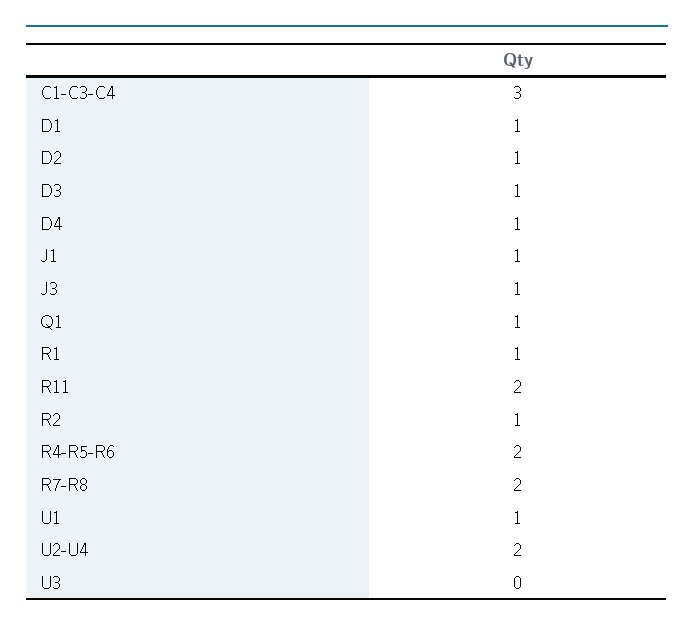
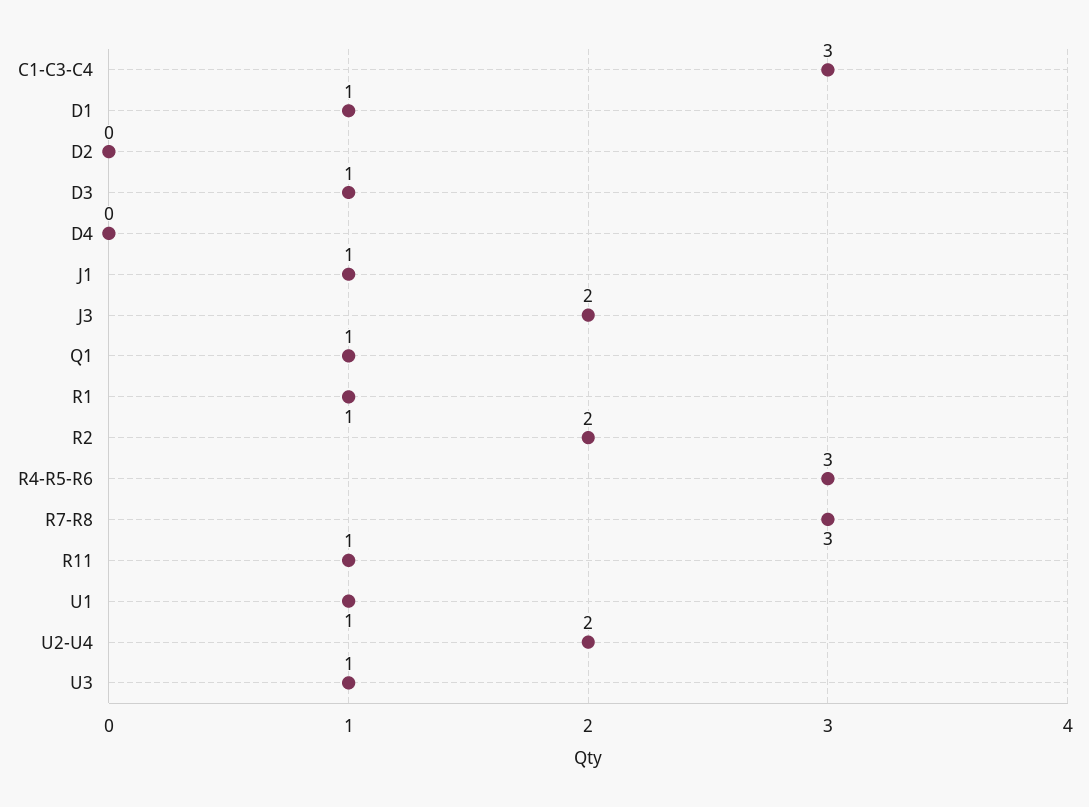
D2: 1 -> 0
D4: 1 -> 0
J3: 1 -> 2
R11: 2 -> 1
R2: 1 -> 2
R4-R5-R6: 2 -> 3
R7-R8: 2 -> 3
U3: 0 -> 1

